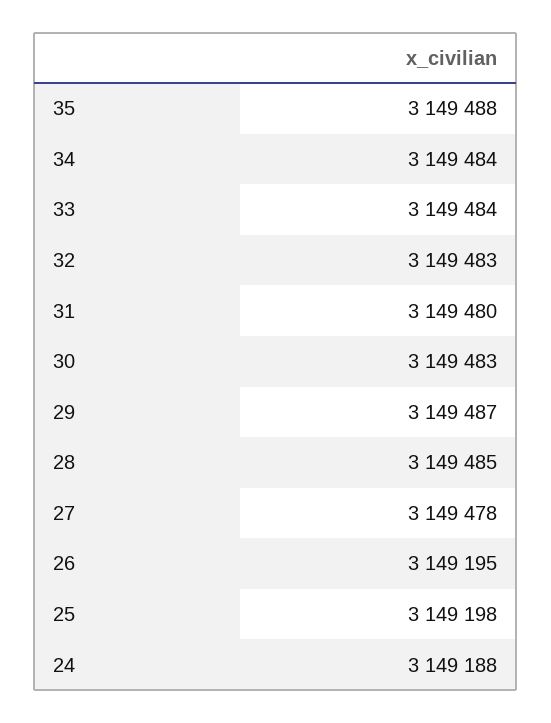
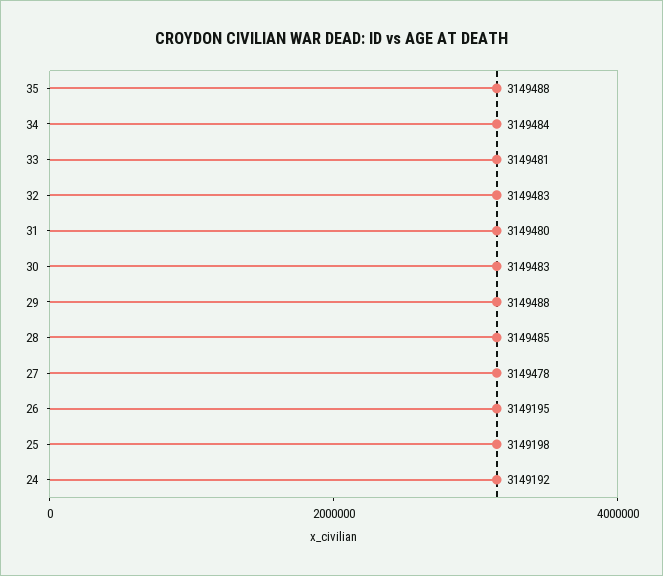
33: 3149484 -> 3149481
29: 3149487 -> 3149488
24: 3149188 -> 3149192

